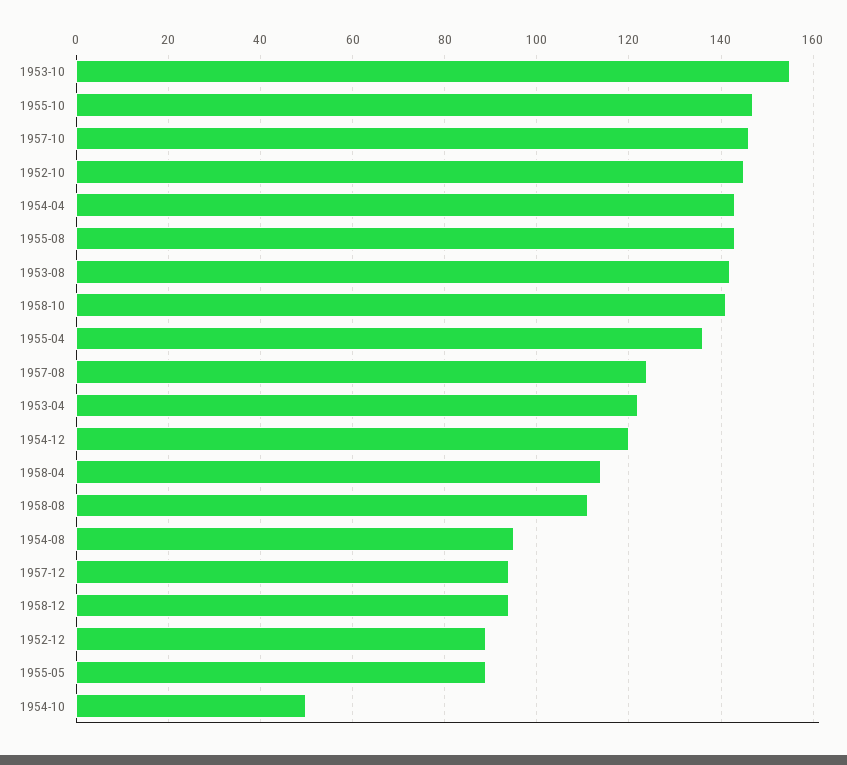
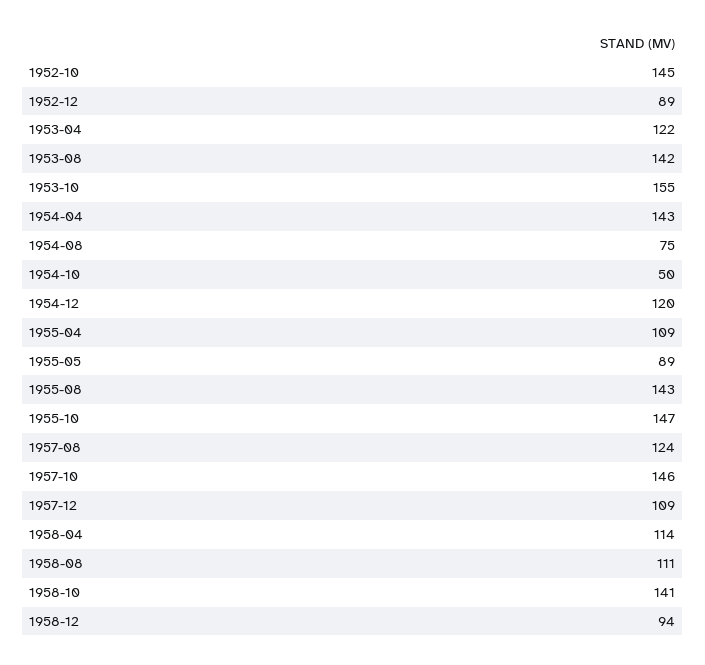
1955-04: 135 -> 109
1954-08: 95 -> 75
1957-12: 95 -> 109

